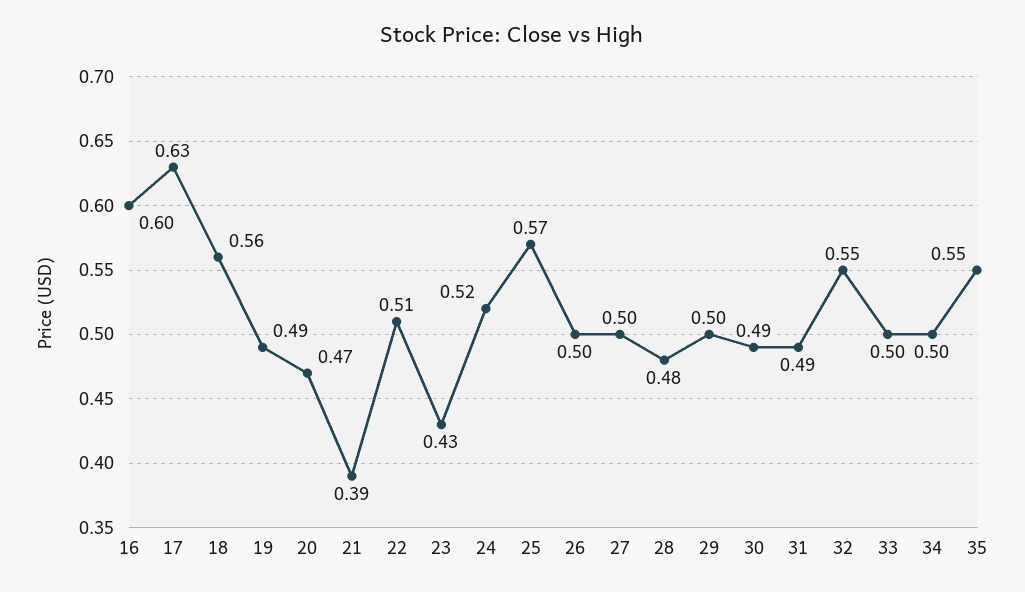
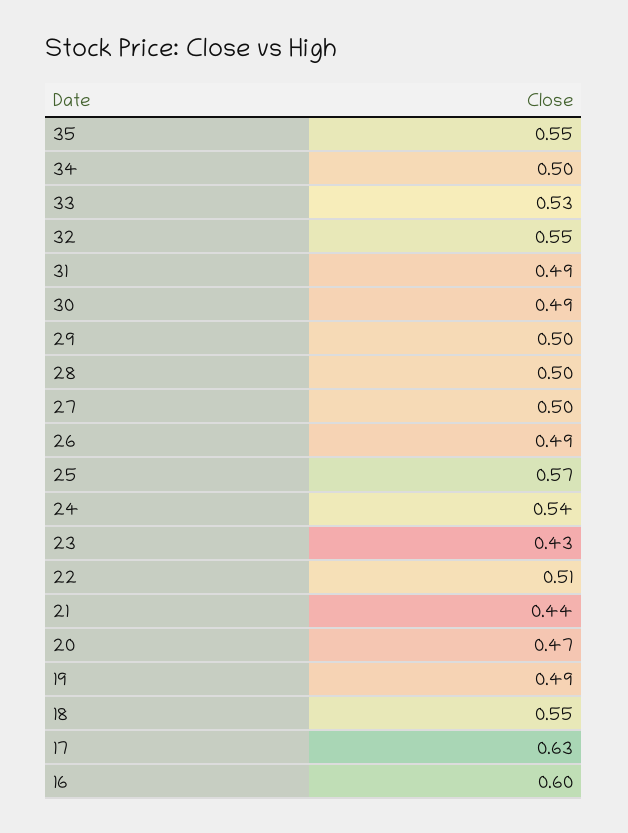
18: 0.56 -> 0.55
21: 0.39 -> 0.44
24: 0.52 -> 0.54
26: 0.5 -> 0.49
28: 0.48 -> 0.5
33: 0.5 -> 0.53

